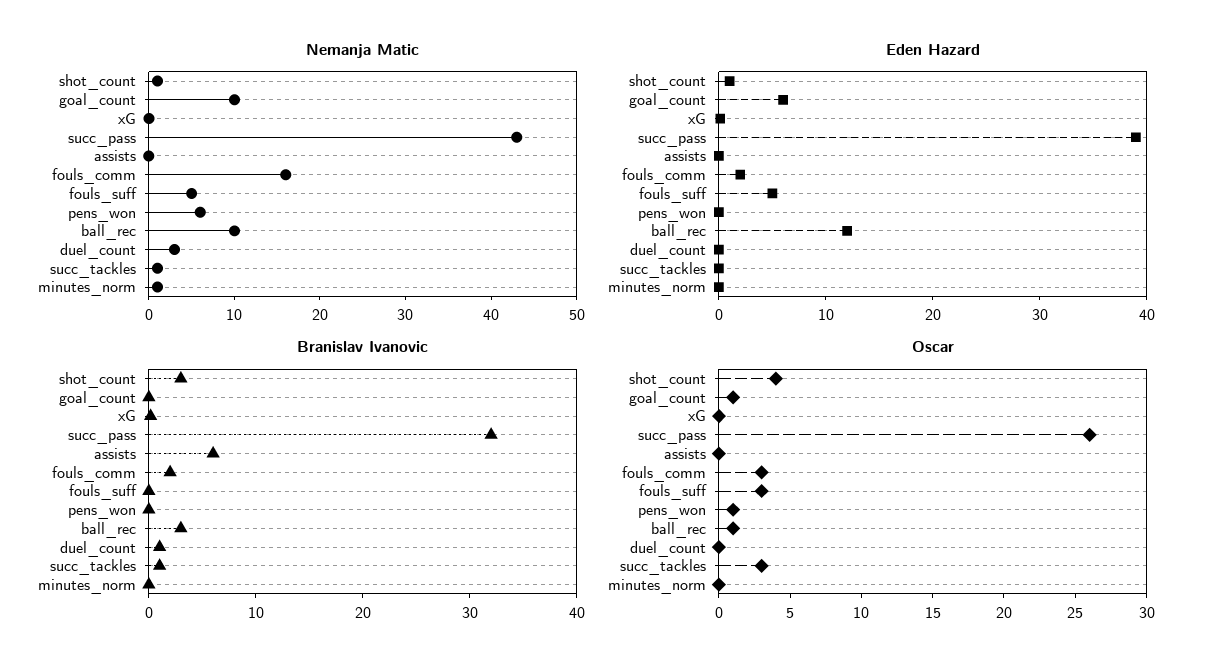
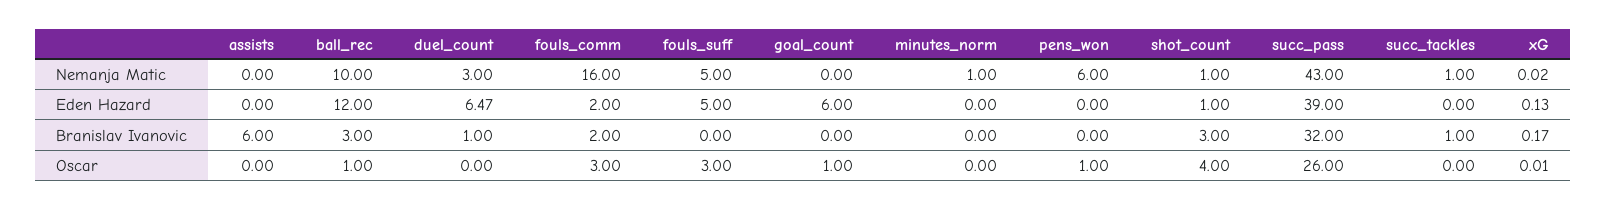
Nemanja Matic, goal_count: 10 -> 0
Eden Hazard, duel_count: 0 -> 6.47
Oscar, succ_tackles: 3 -> 0

